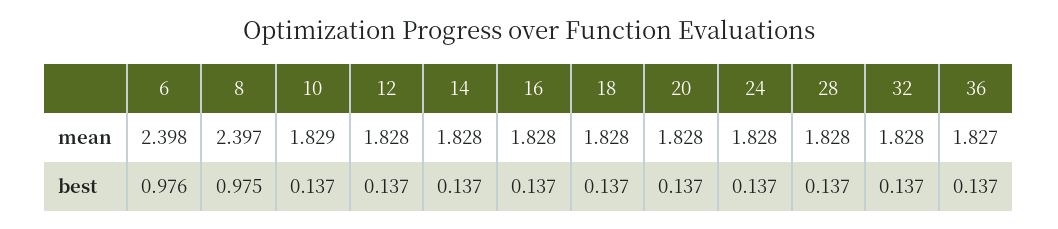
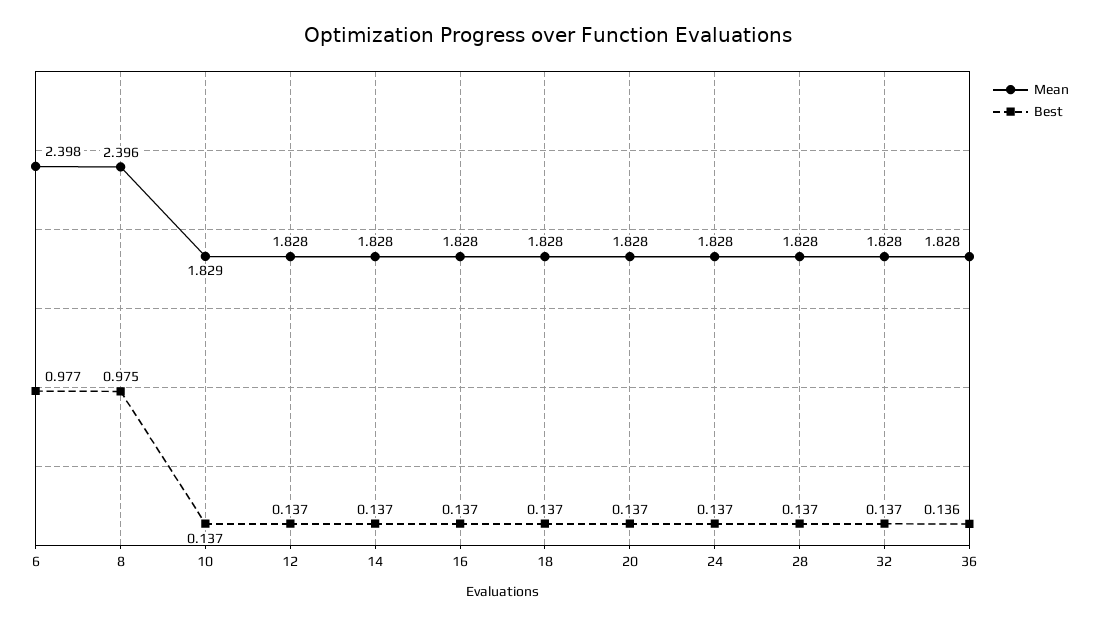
mean, 8: 2.397 -> 2.396
mean, 36: 1.827 -> 1.828
best, 6: 0.976 -> 0.977
best, 36: 0.137 -> 0.136

